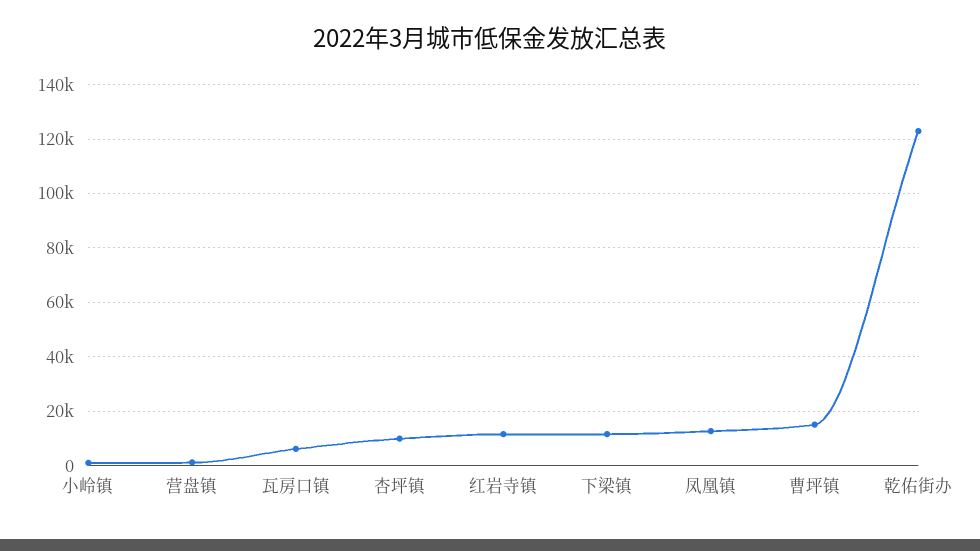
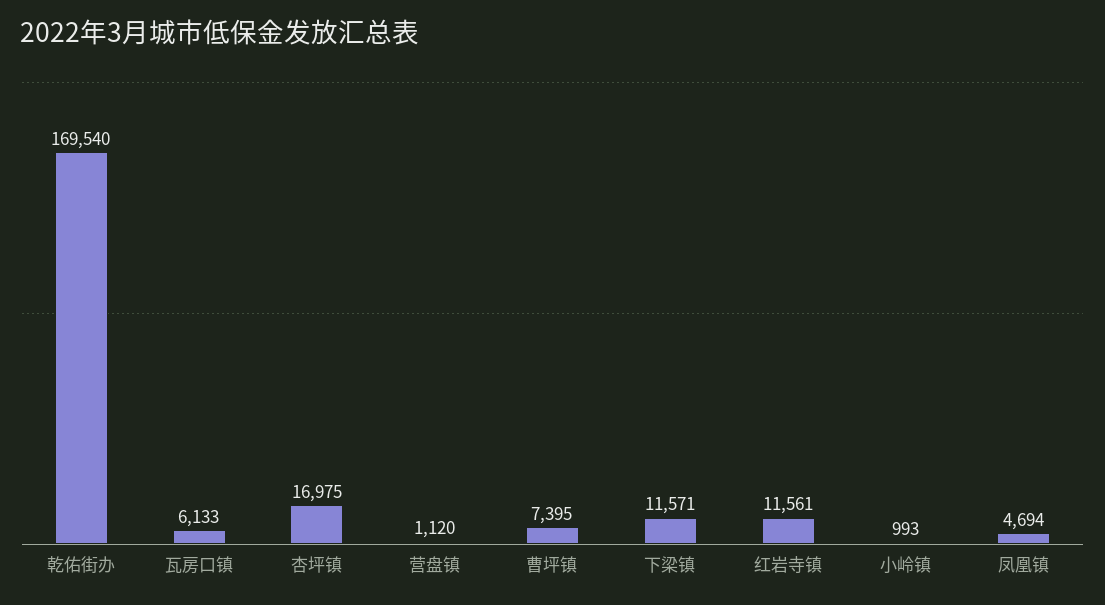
杏坪镇: 10000 -> 16975
凤凰镇: 12500 -> 4694
曹坪镇: 15000 -> 7395
乾佑街办: 122500 -> 169540

